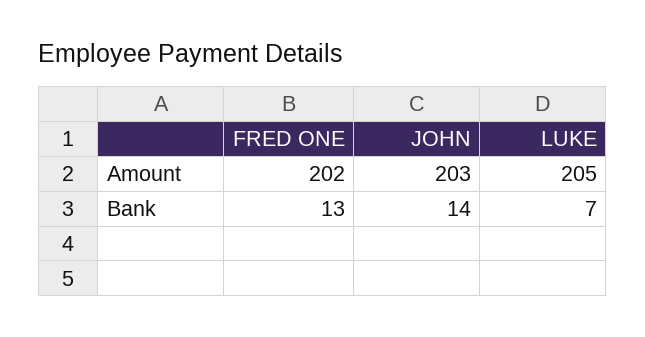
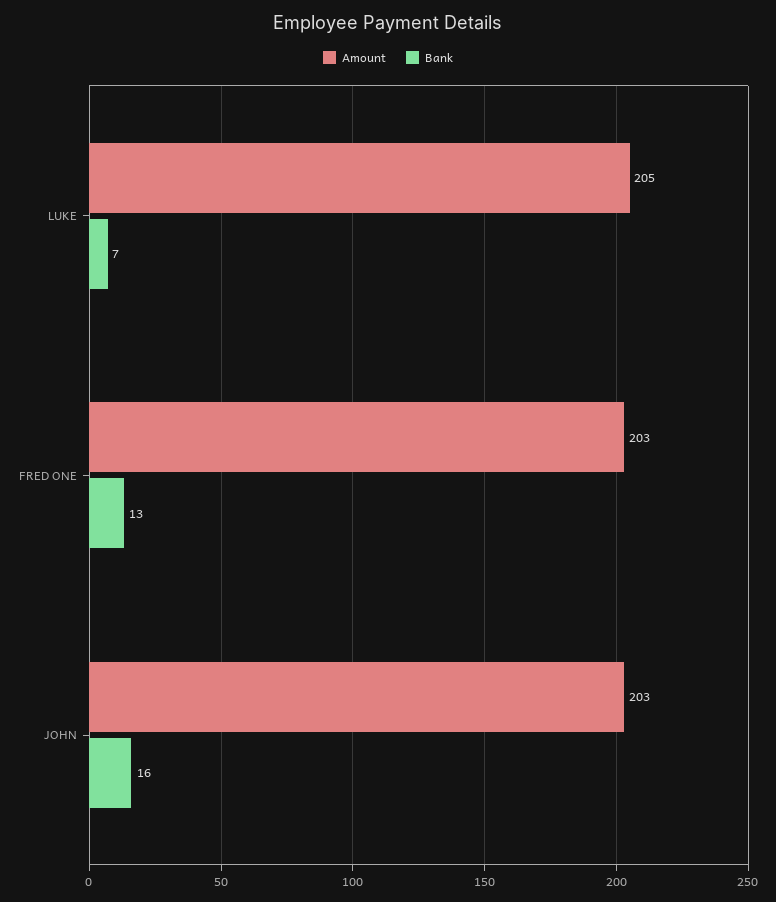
Amount, FRED ONE: 202 -> 203
Bank, JOHN: 14 -> 16

